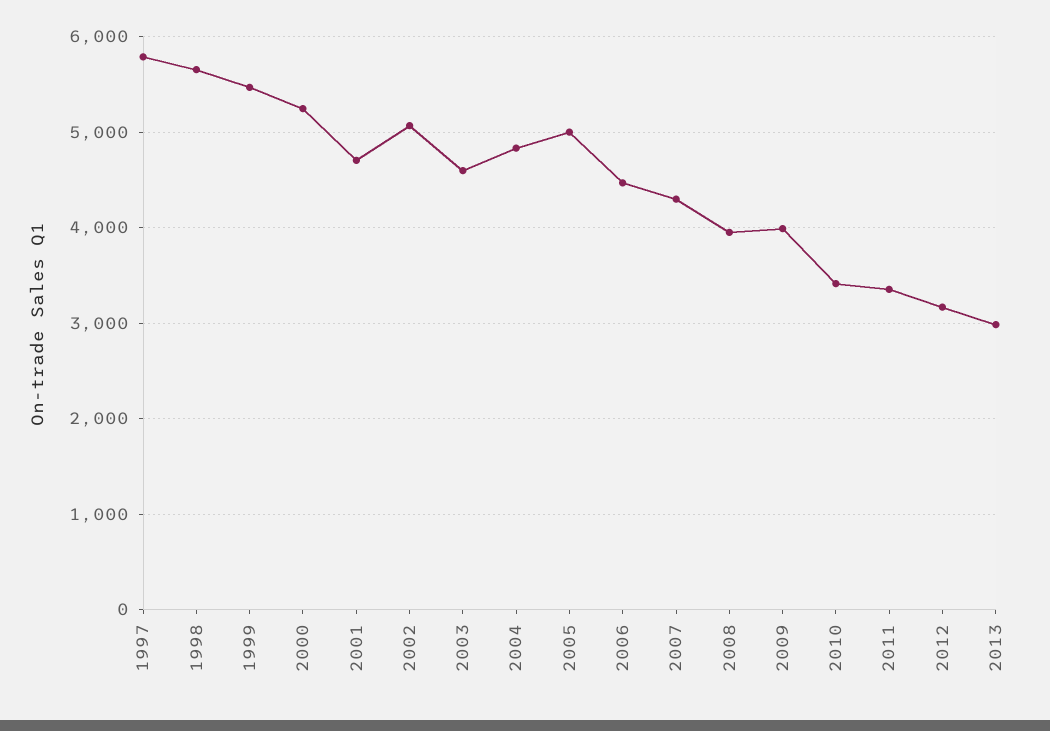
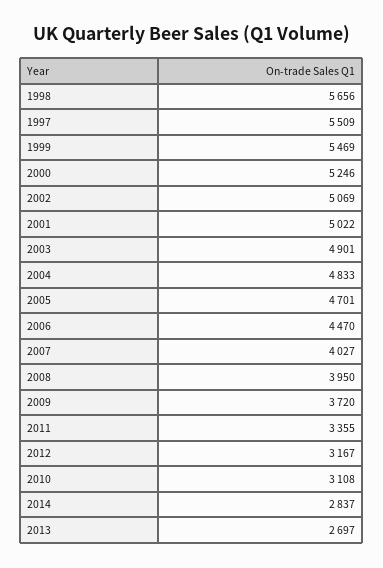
1997: 5800 -> 5509
2001: 4700 -> 5022
2003: 4600 -> 4901
2005: 5000 -> 4701
2007: 4300 -> 4027
2009: 4000 -> 3720
2010: 3400 -> 3108
2013: 3000 -> 2697
2014: none -> 2837

